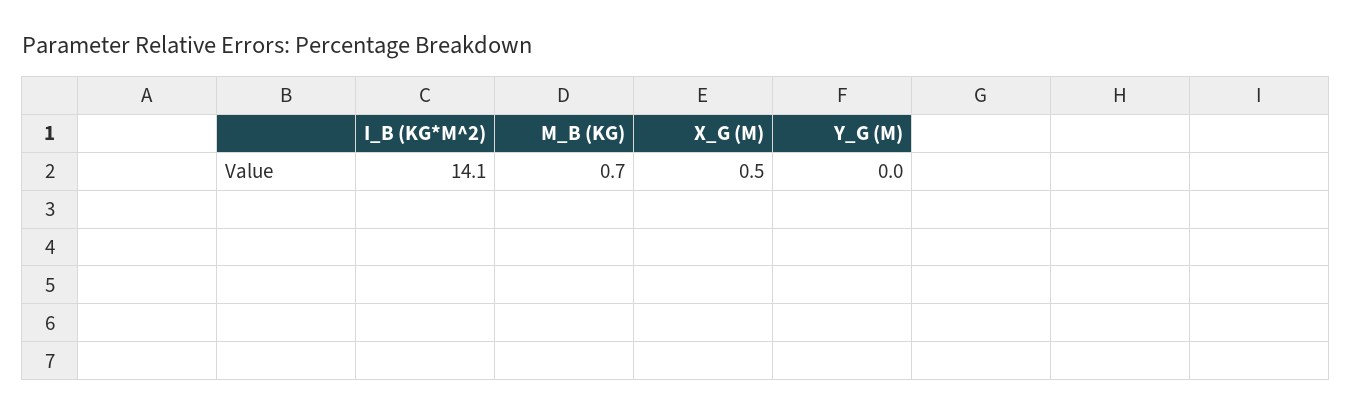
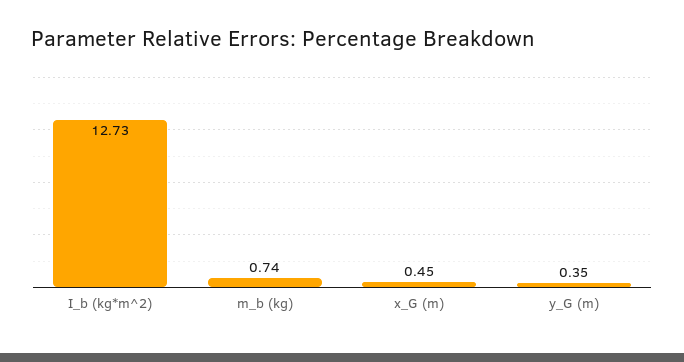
I_B (KG*M^2): 14.1 -> 12.73
Y_G (M): 0 -> 0.35

